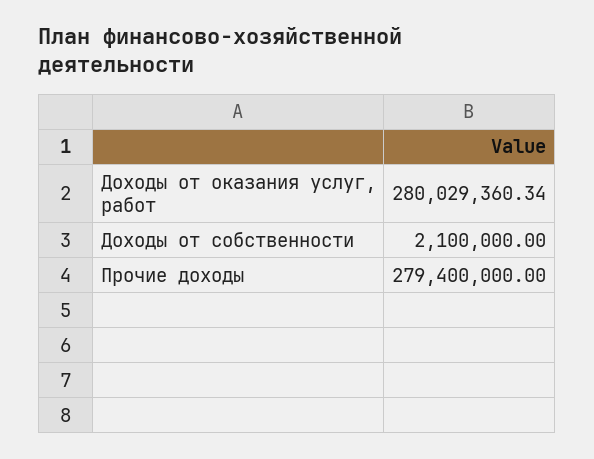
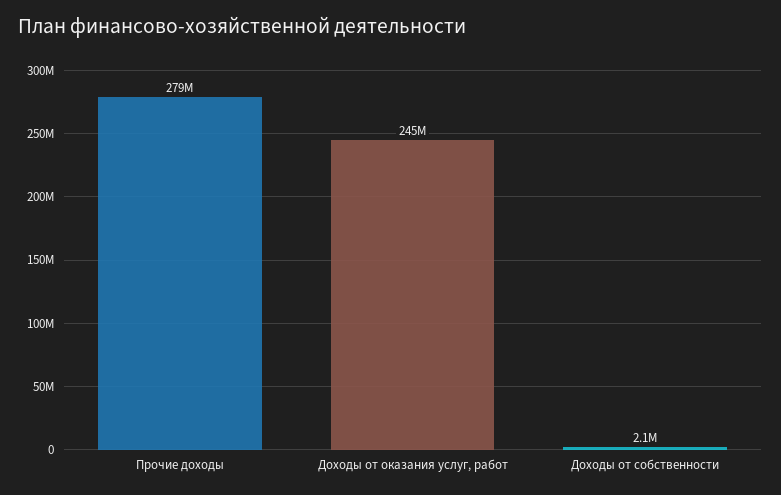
Доходы от оказания услуг, работ: 280029360.34 -> 245000000

